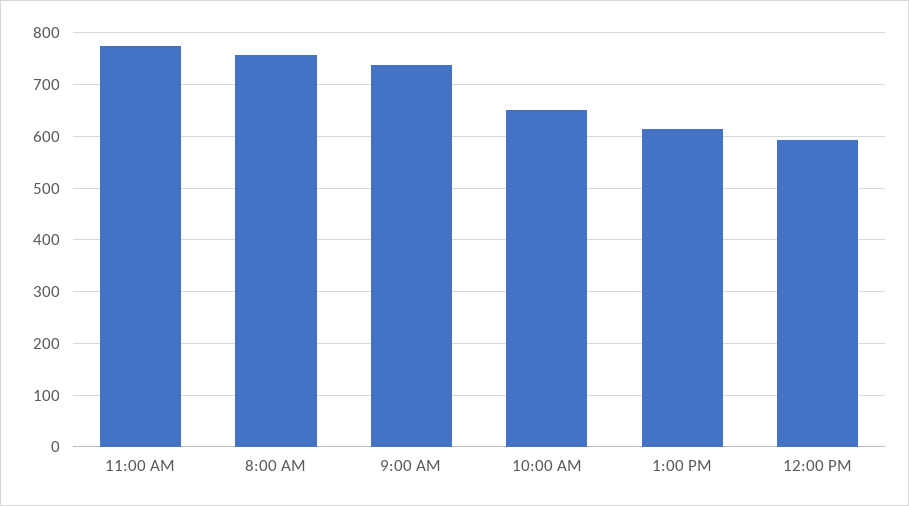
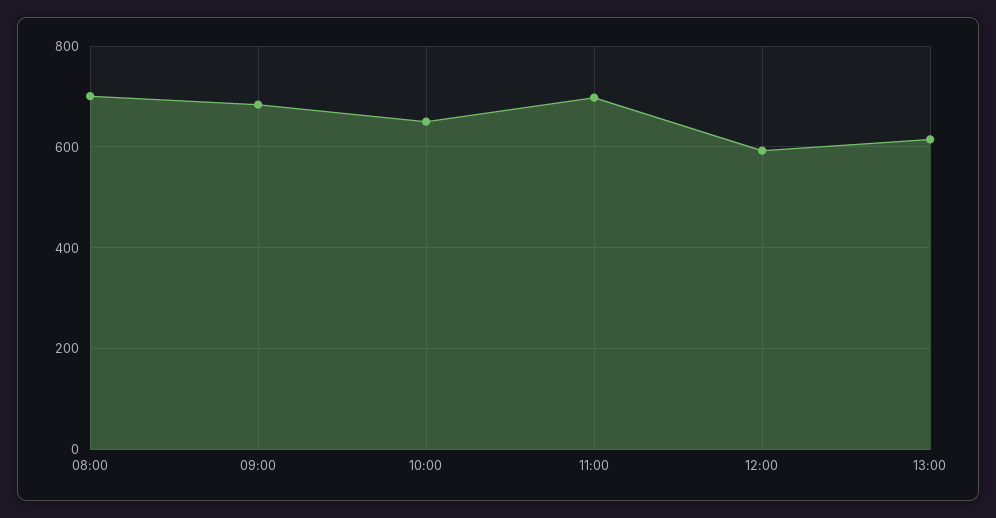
11:00 AM: 780 -> 700
8:00 AM: 760 -> 700
9:00 AM: 740 -> 680

